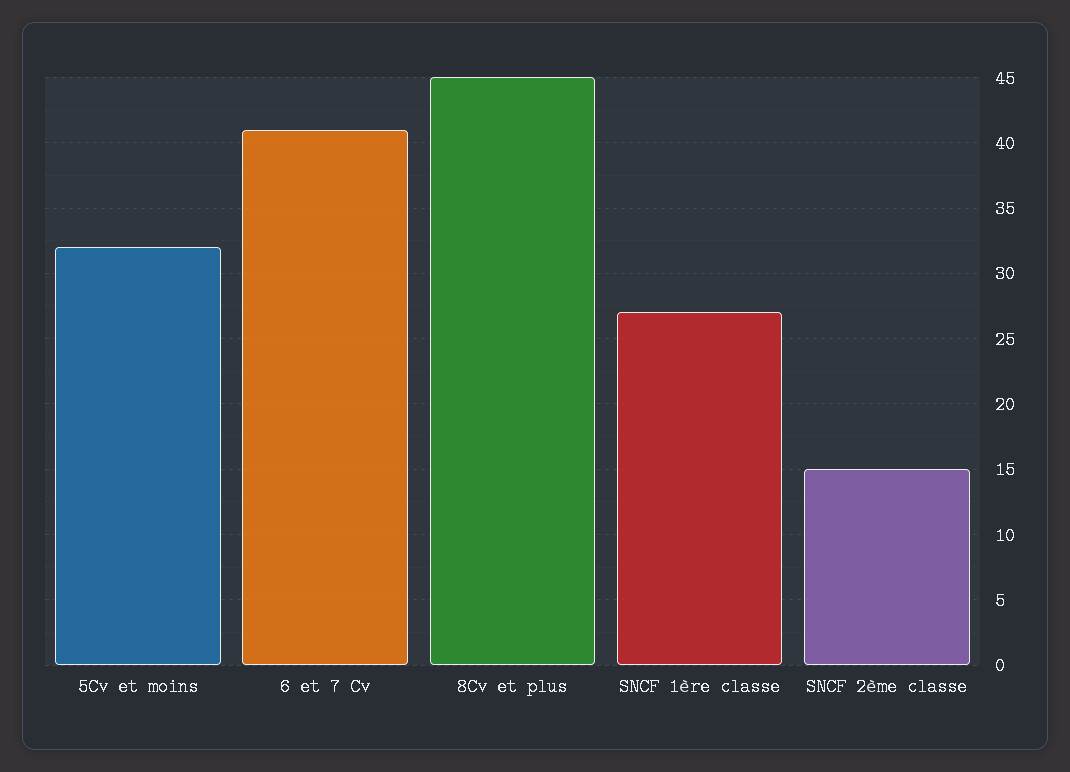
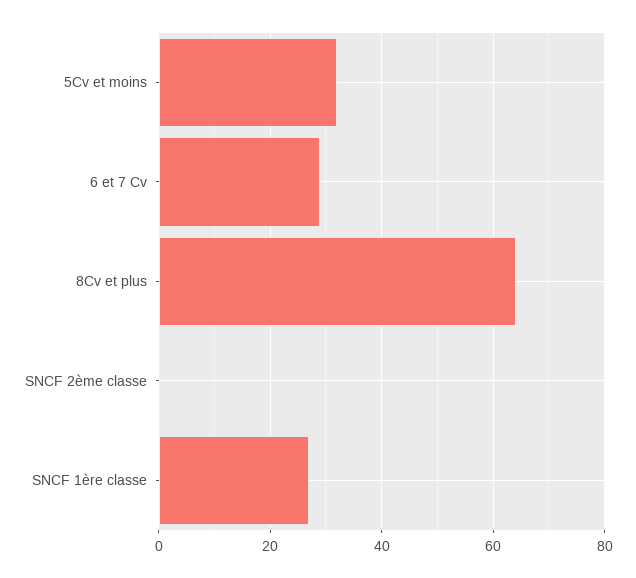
6 et 7 Cv: 41 -> 30
8Cv et plus: 45 -> 65
SNCF 2ème classe: 15 -> 0

